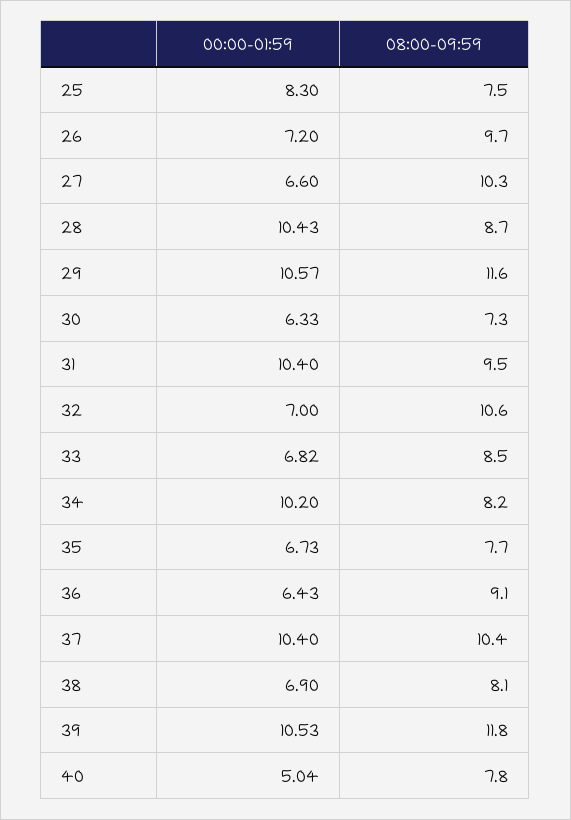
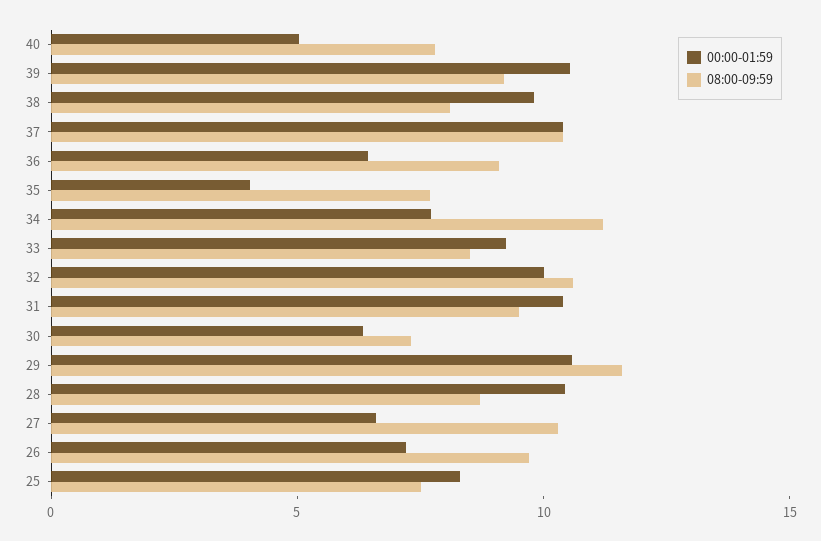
00:00-01:59, 32: 7 -> 10
00:00-01:59, 33: 6.82 -> 9
00:00-01:59, 34: 10.2 -> 8
08:00-09:59, 34: 8.2 -> 11
00:00-01:59, 35: 6.73 -> 4
00:00-01:59, 38: 6.9 -> 10
08:00-09:59, 39: 11.8 -> 9

